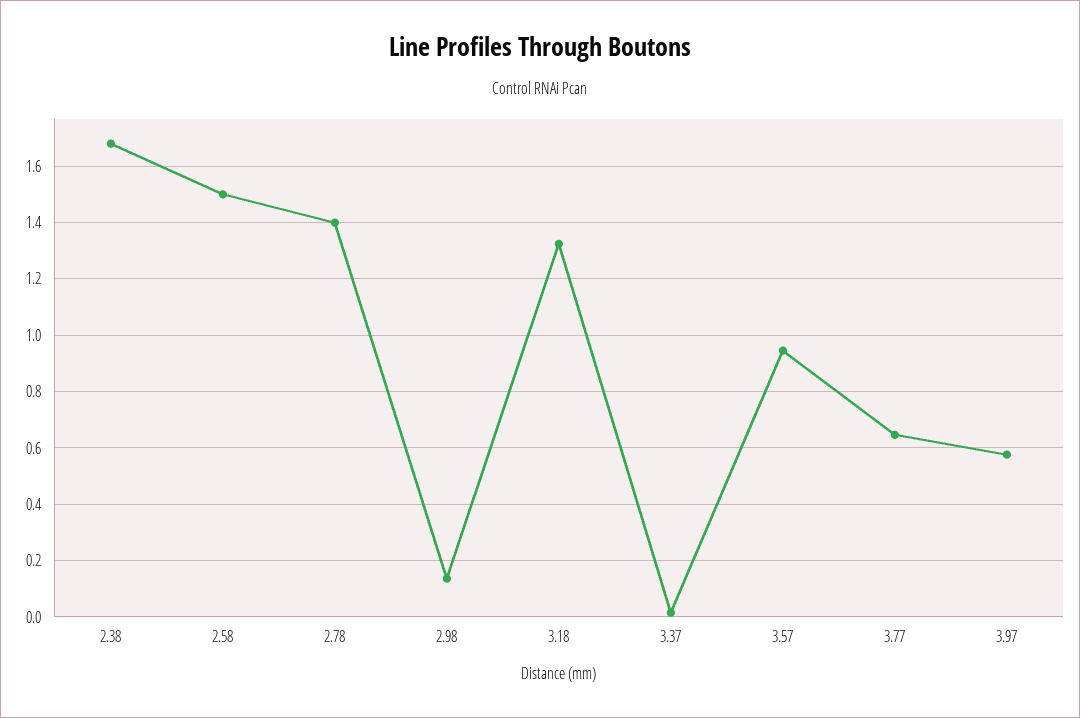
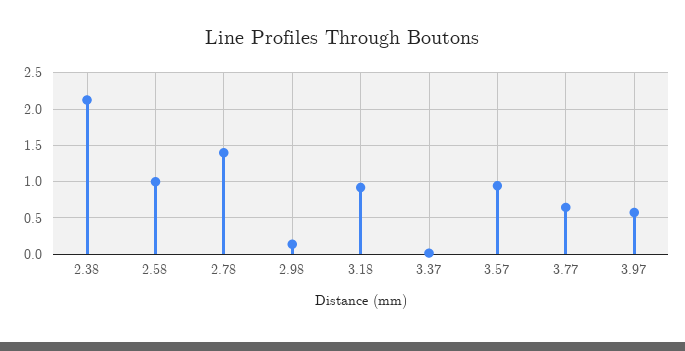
2.38: 1.675 -> 2.1
2.58: 1.5 -> 1
3.18: 1.325 -> 0.9

